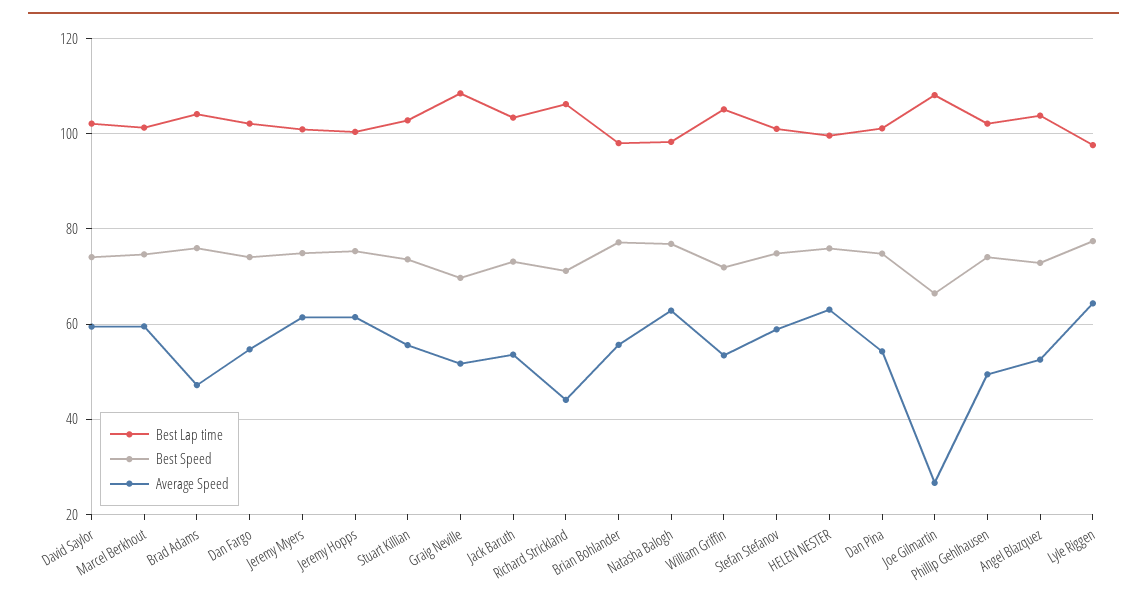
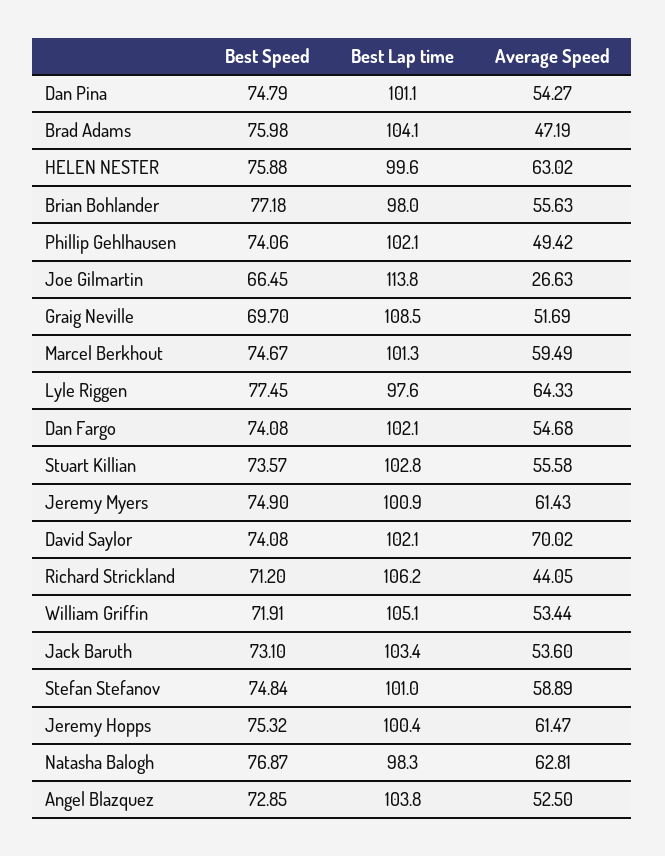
Average Speed, David Saylor: 60 -> 70.02
Best Lap time, Joe Gilmartin: 108 -> 113.8

